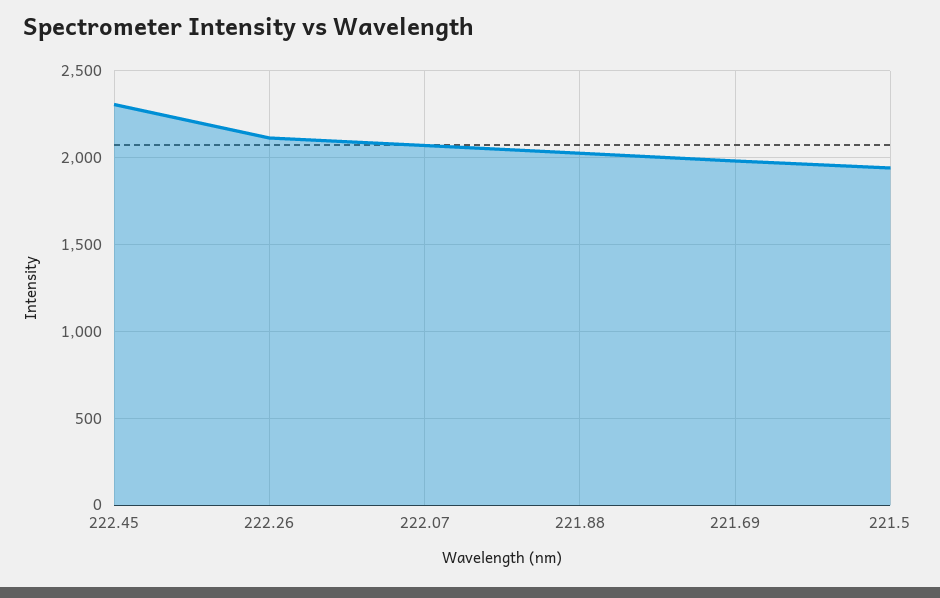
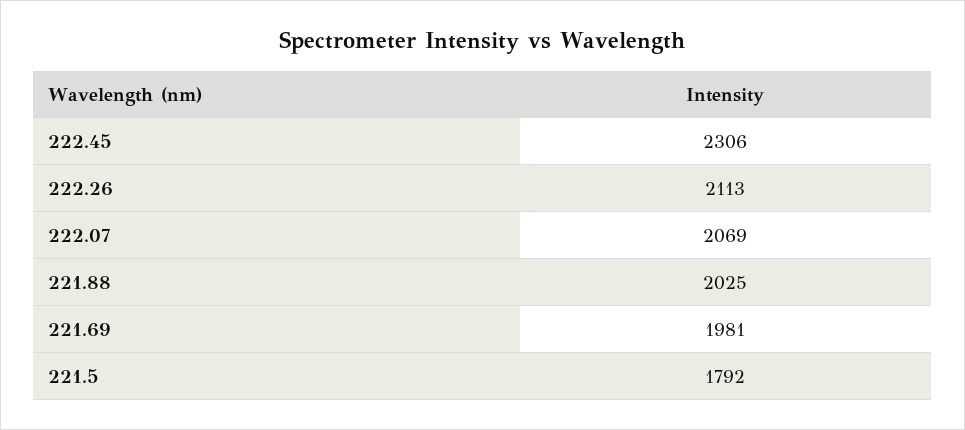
221.5: 1950 -> 1792

